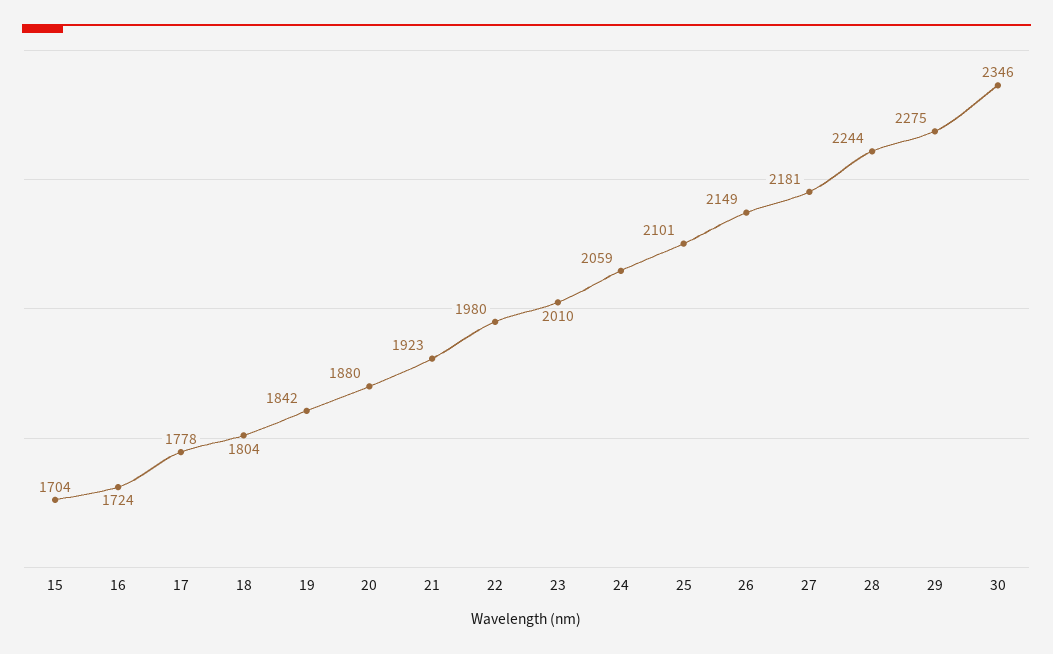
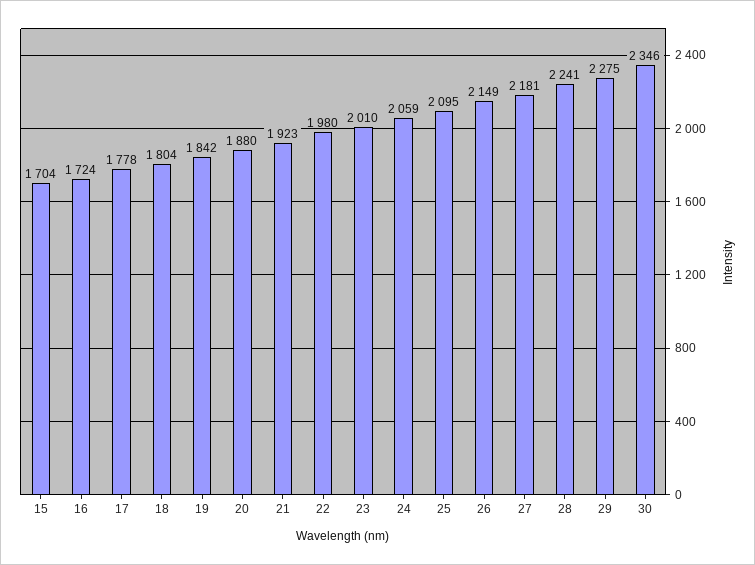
25: 2101 -> 2095
28: 2244 -> 2241

